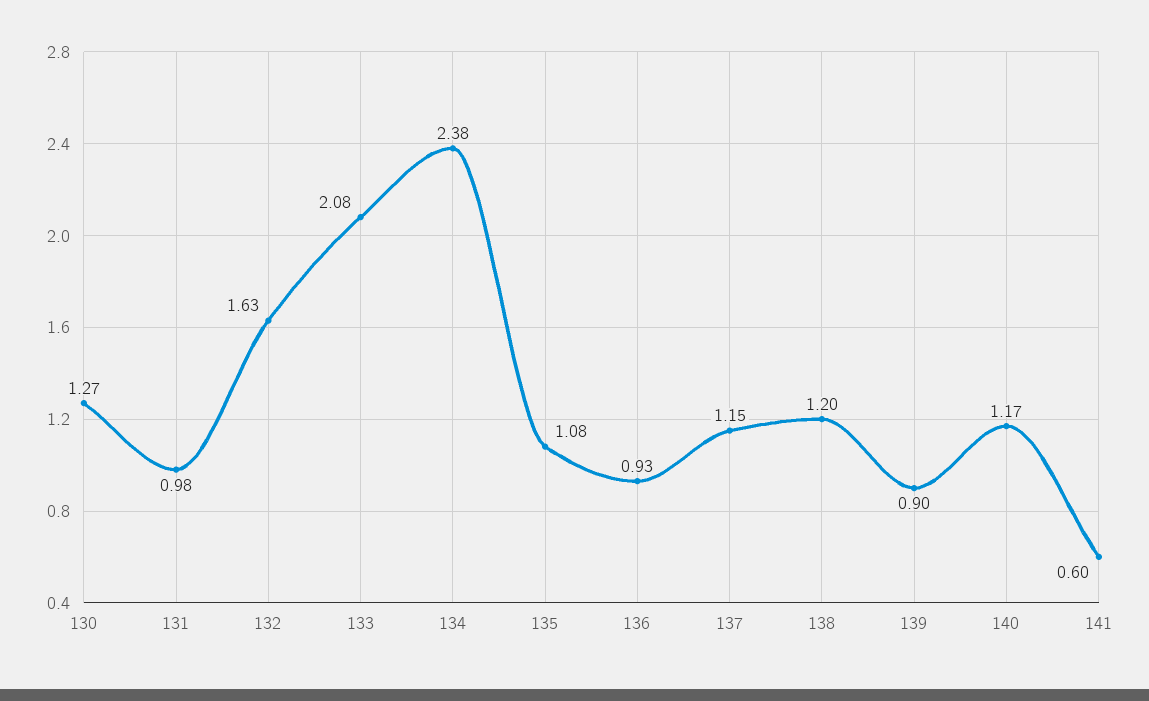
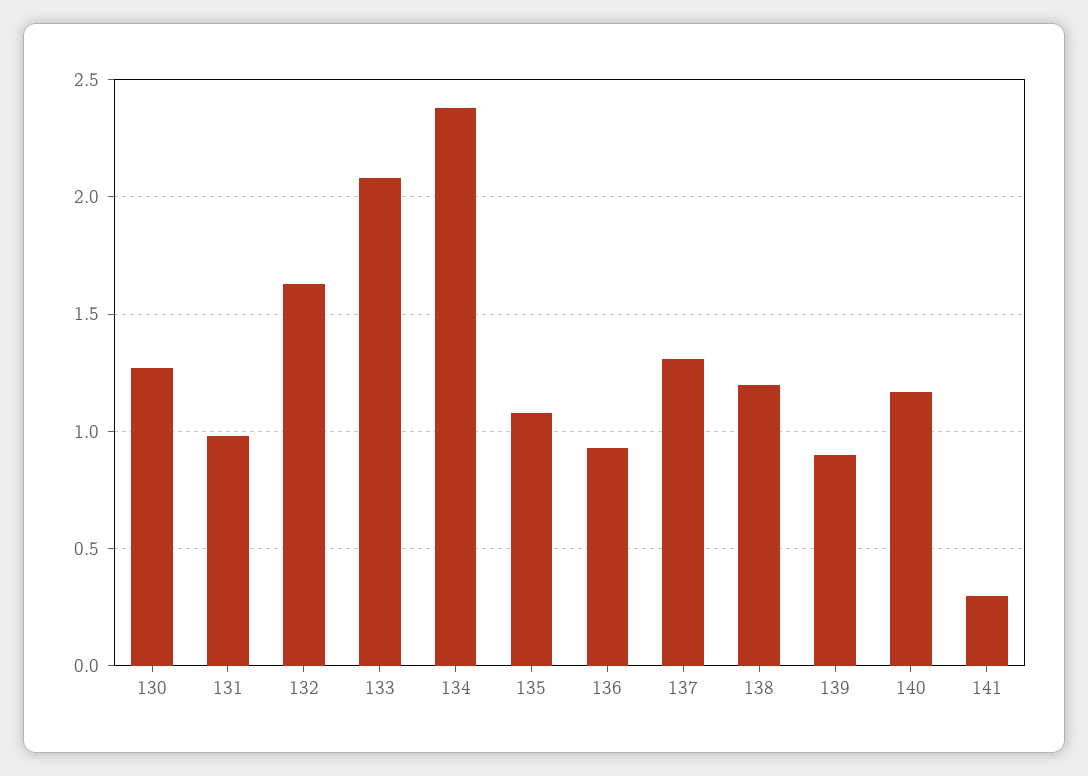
137: 1.15 -> 1.3
141: 0.6 -> 0.3

